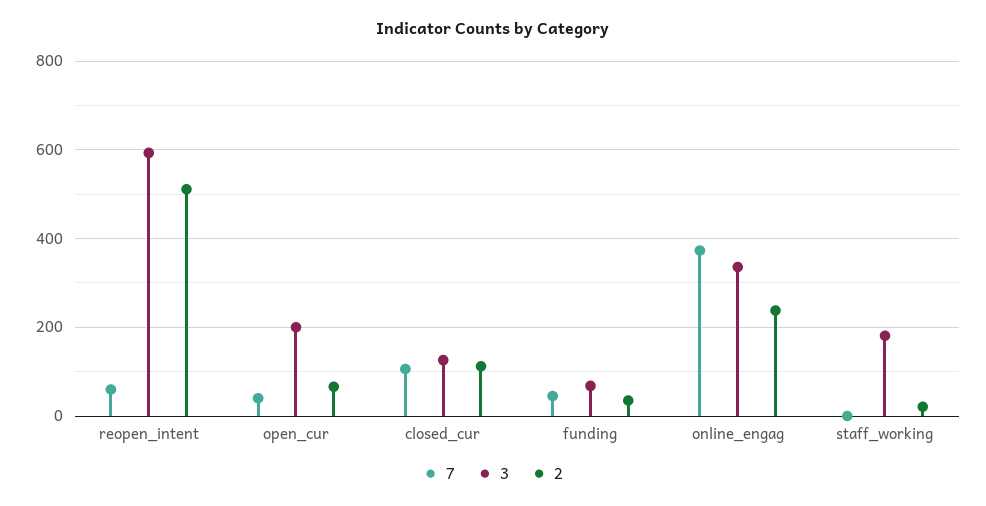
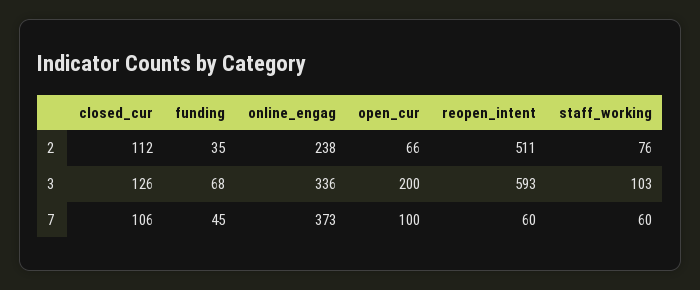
7, open_cur: 40 -> 100
7, staff_working: 0 -> 60
3, staff_working: 180 -> 103
2, staff_working: 20 -> 76

